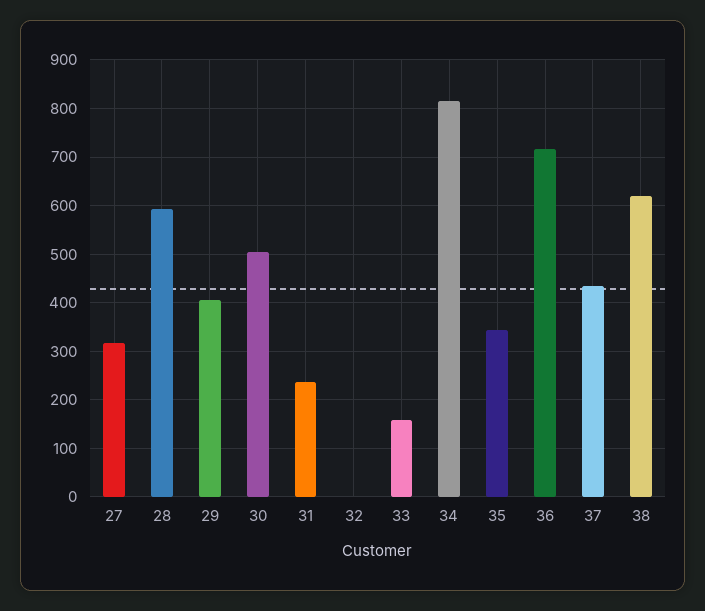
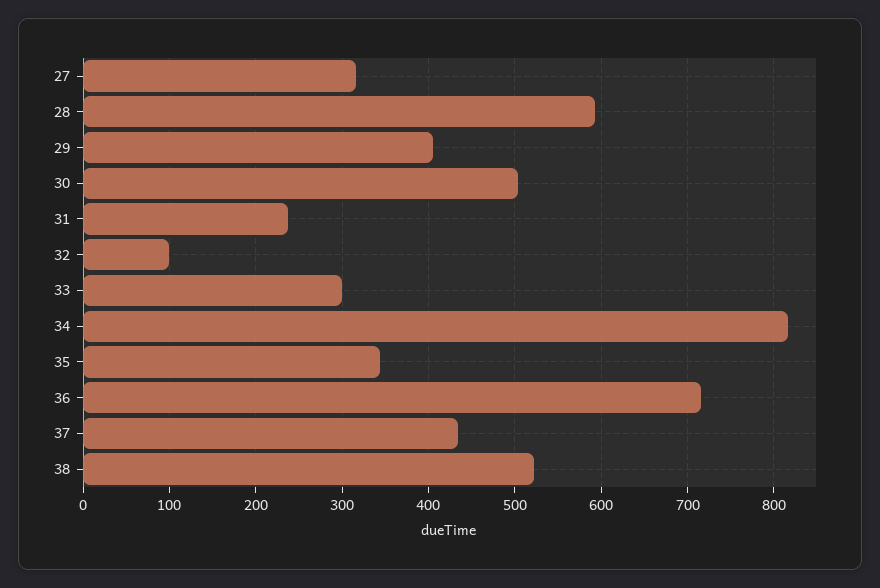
32: 0 -> 100
33: 160 -> 300
38: 620 -> 520

